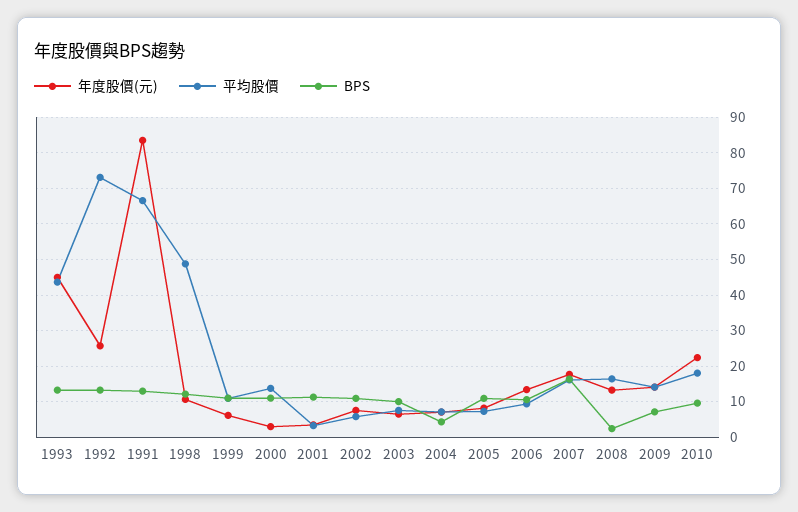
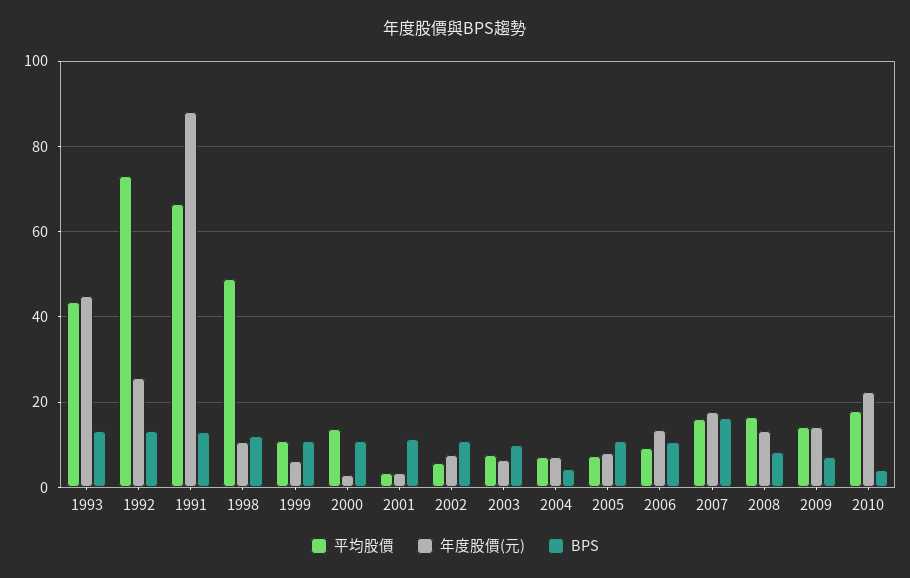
年度股價(元), 1991: 84 -> 88
BPS, 2008: 2 -> 8
BPS, 2010: 10 -> 4

